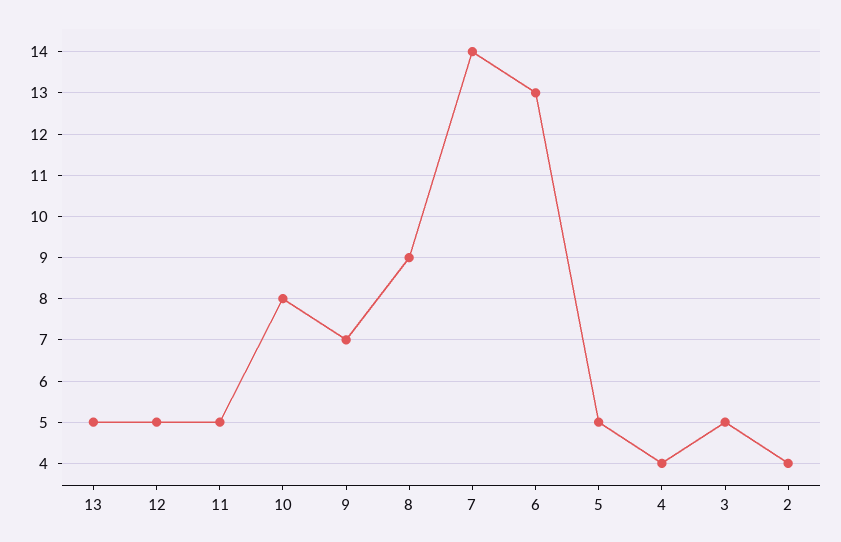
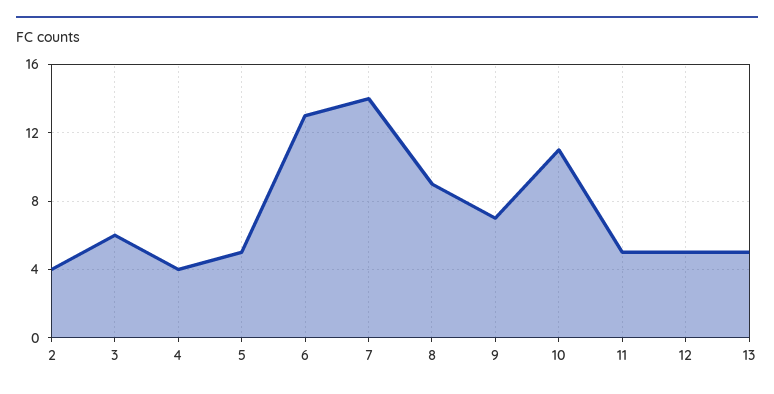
10: 8 -> 11
3: 5 -> 6

